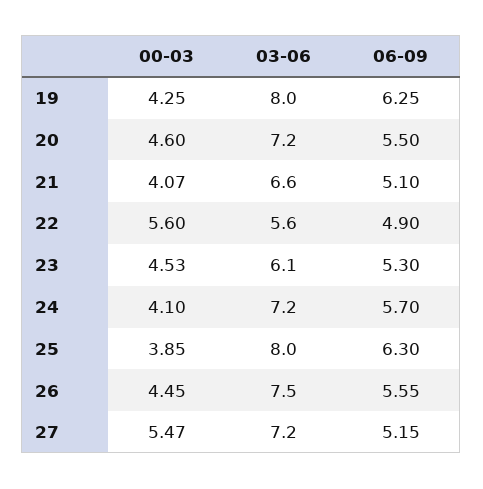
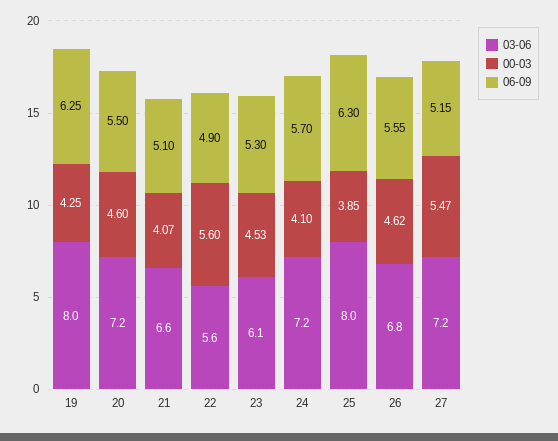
00-03, 26: 4.45 -> 4.62
03-06, 26: 7.5 -> 6.8

